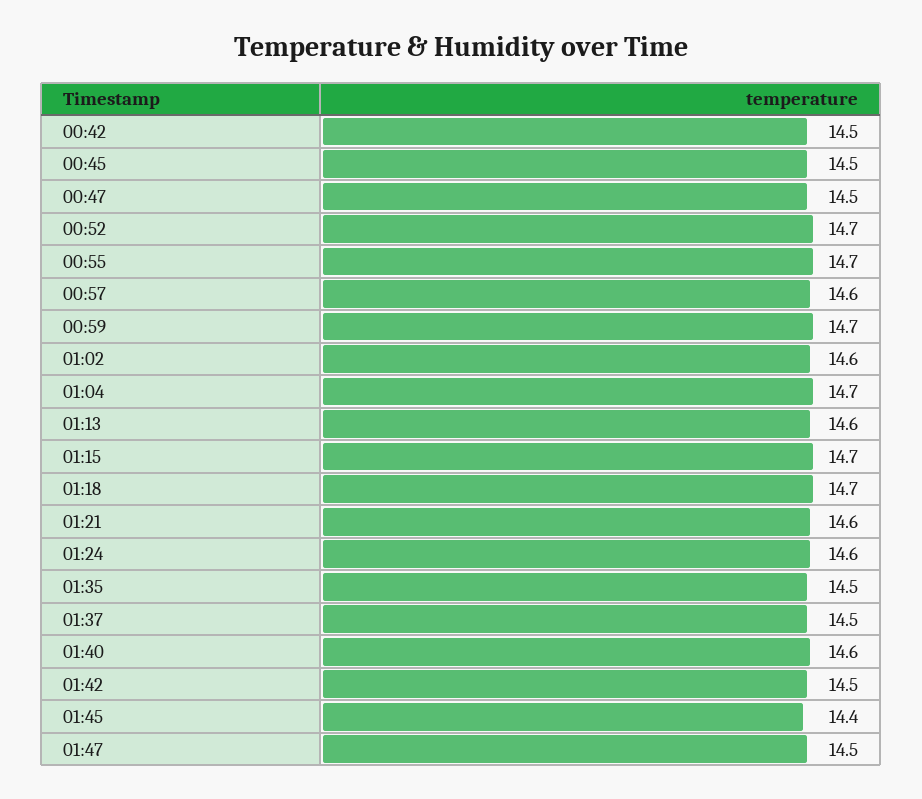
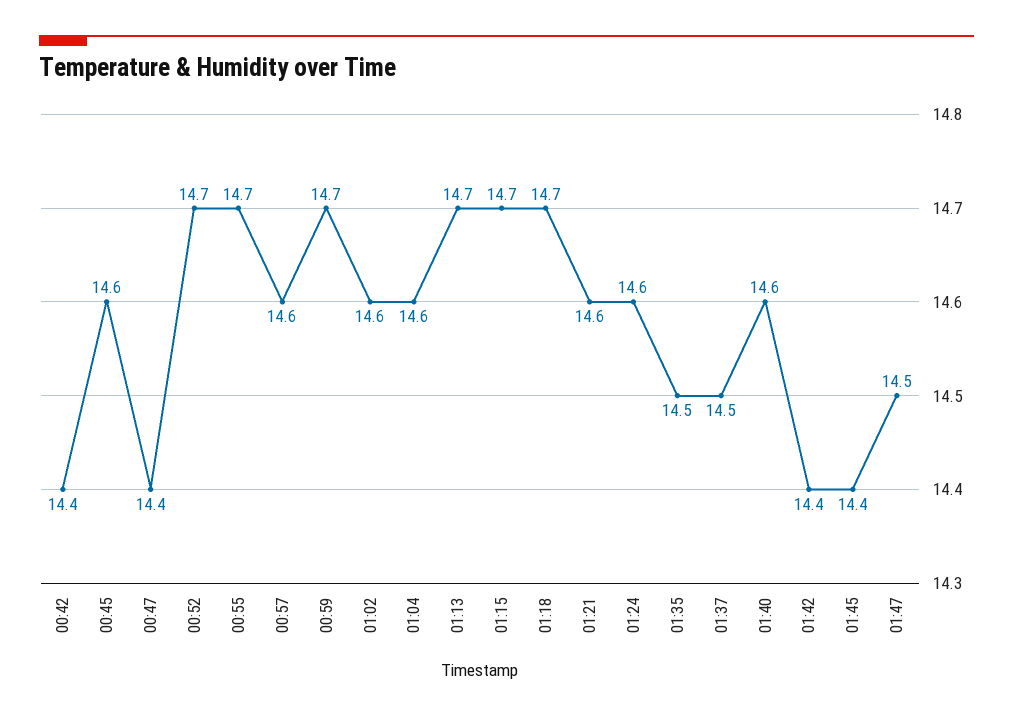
00:42: 14.5 -> 14.4
00:45: 14.5 -> 14.6
00:47: 14.5 -> 14.4
01:04: 14.7 -> 14.6
01:13: 14.6 -> 14.7
01:42: 14.5 -> 14.4

